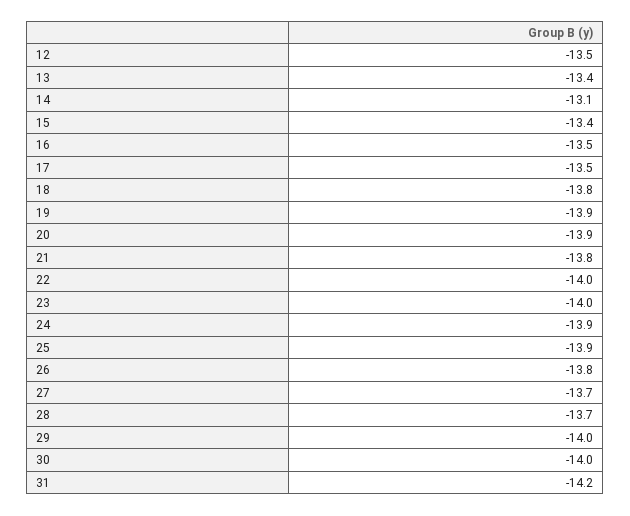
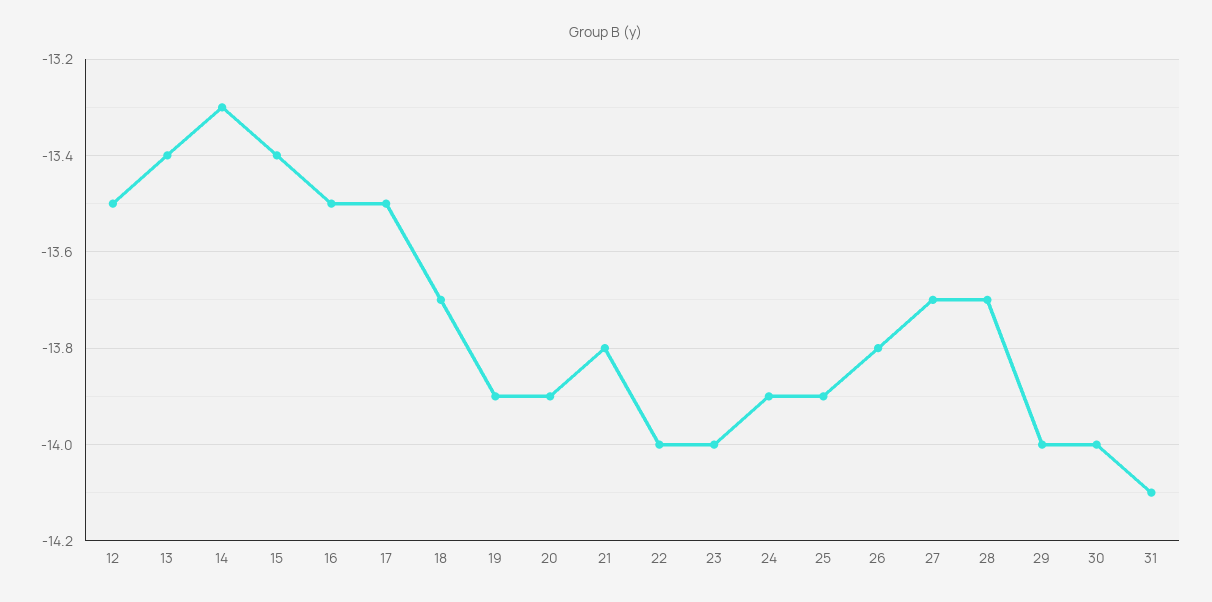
14: -13.1 -> -13.3
18: -13.8 -> -13.7
31: -14.2 -> -14.1

